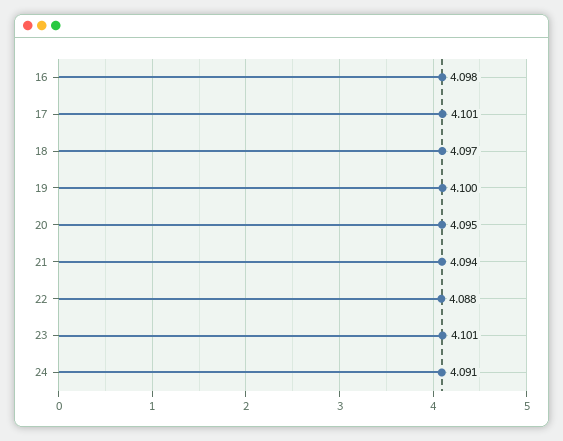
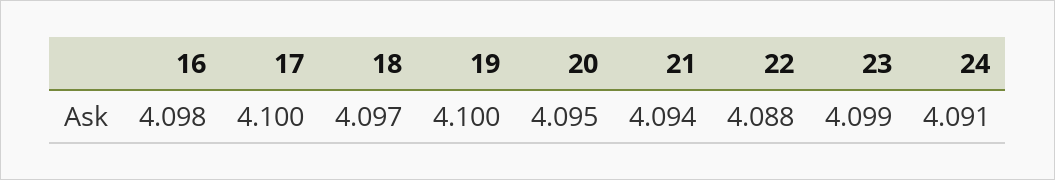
17: 4.101 -> 4.1
23: 4.101 -> 4.099

